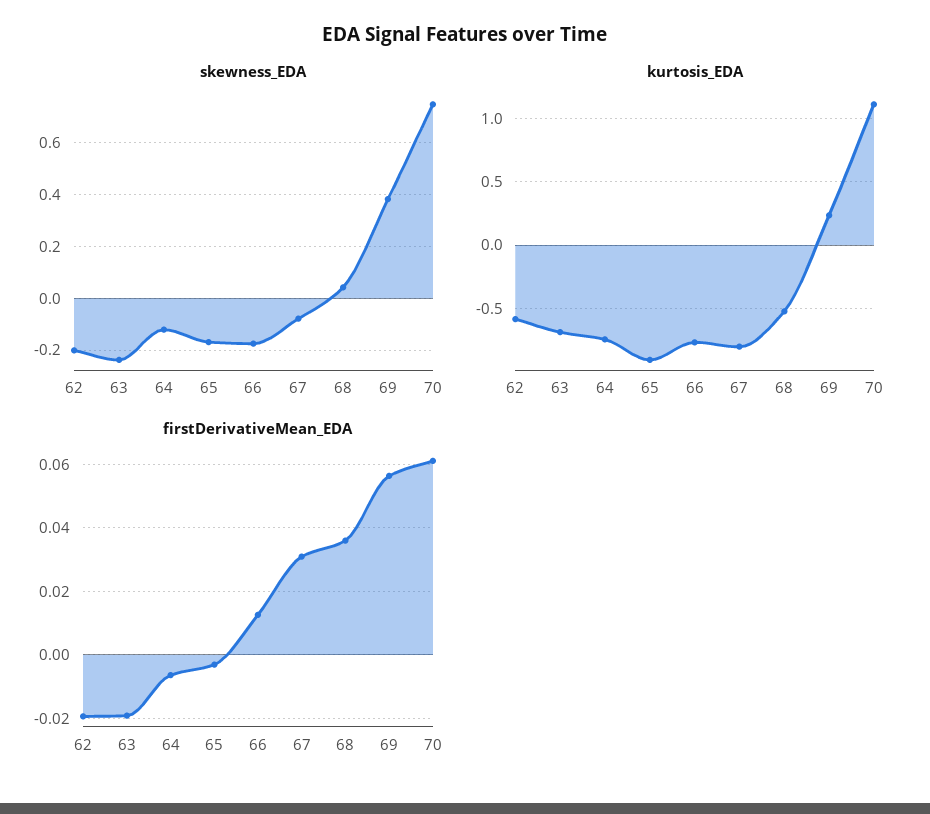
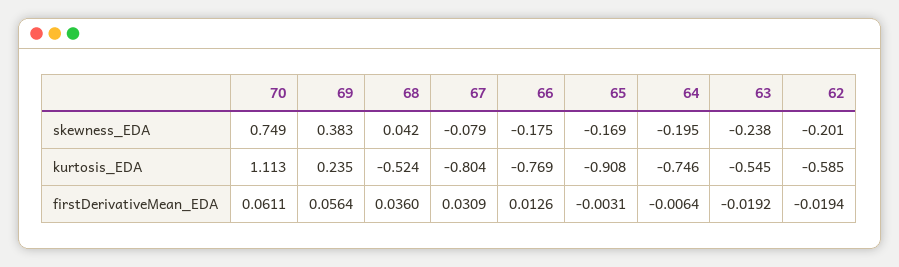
skewness_EDA, 64: -0.125 -> -0.195
kurtosis_EDA, 63: -0.7 -> -0.545

